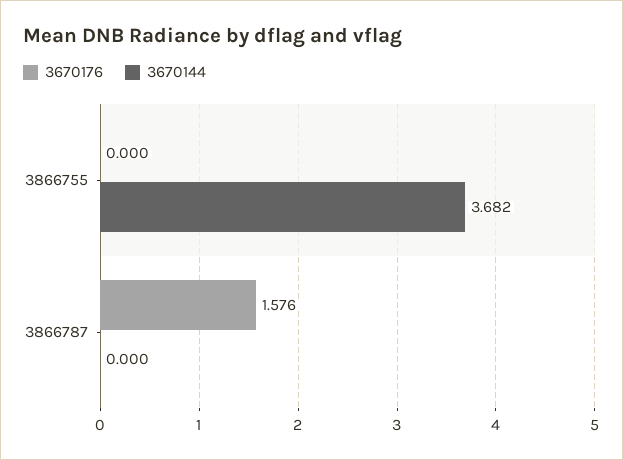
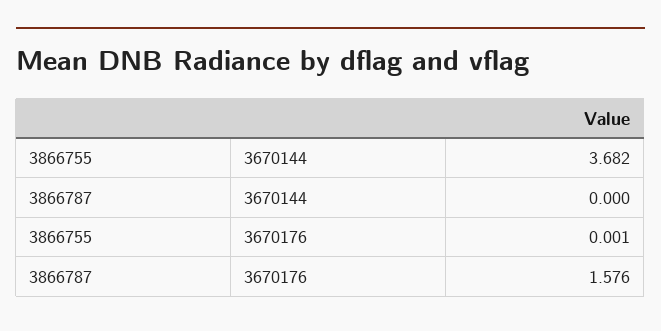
3670176, 3866755: 0 -> 0.001

